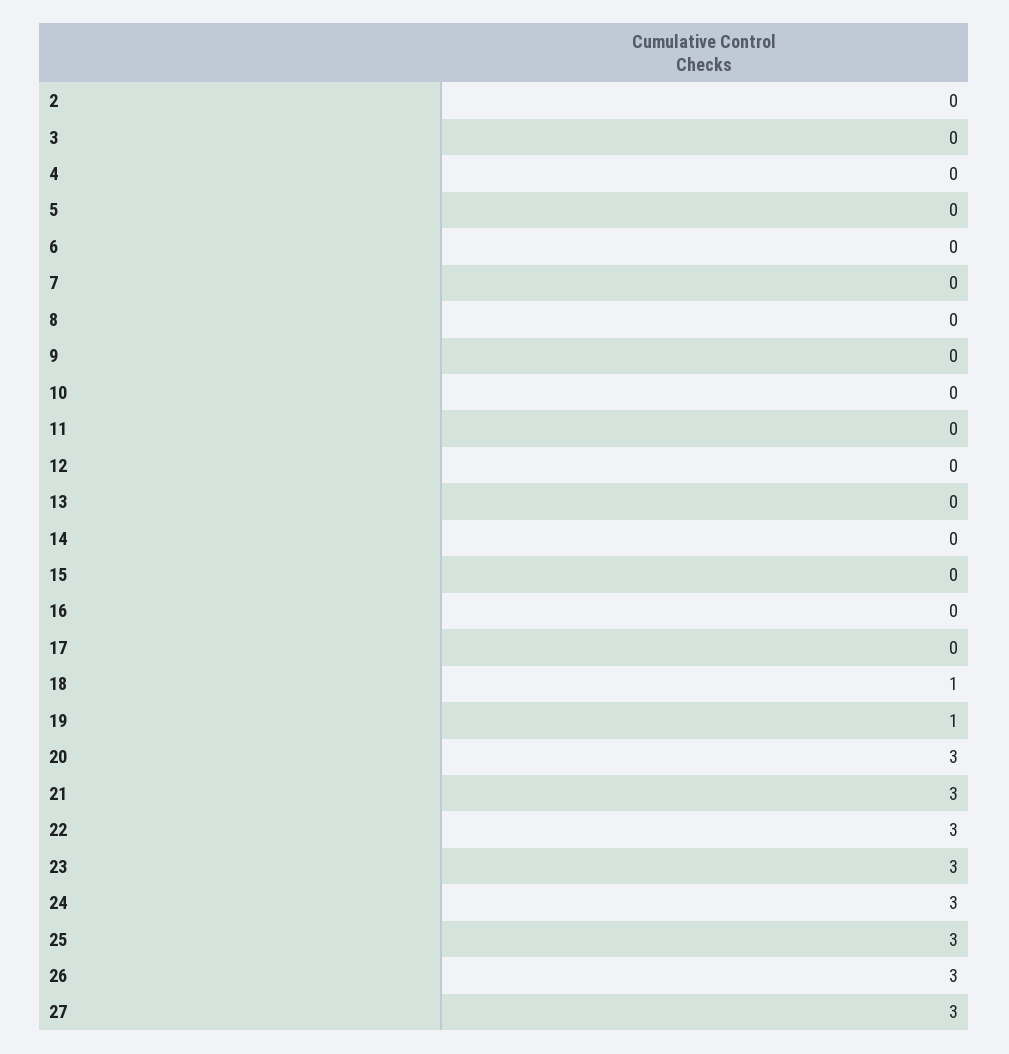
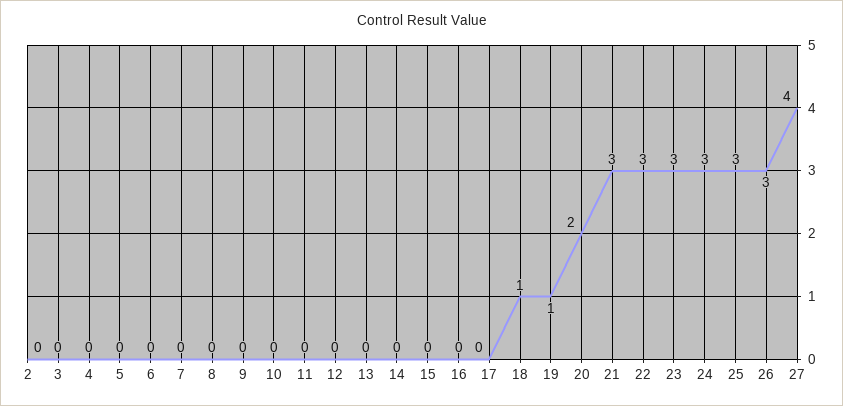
20: 3 -> 2
27: 3 -> 4

